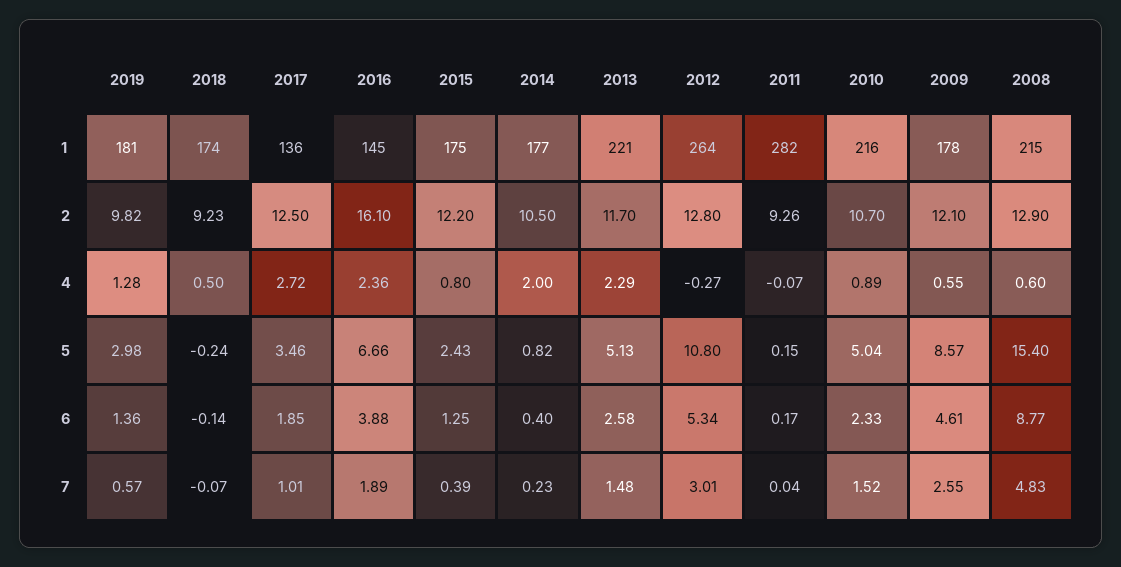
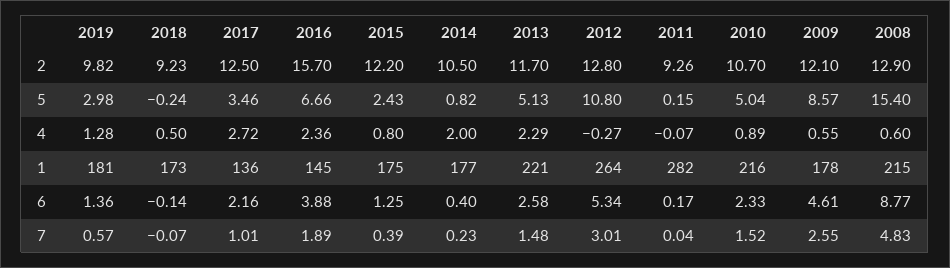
2018, 1: 174 -> 173
2016, 2: 16.1 -> 15.7
2017, 6: 1.85 -> 2.16

